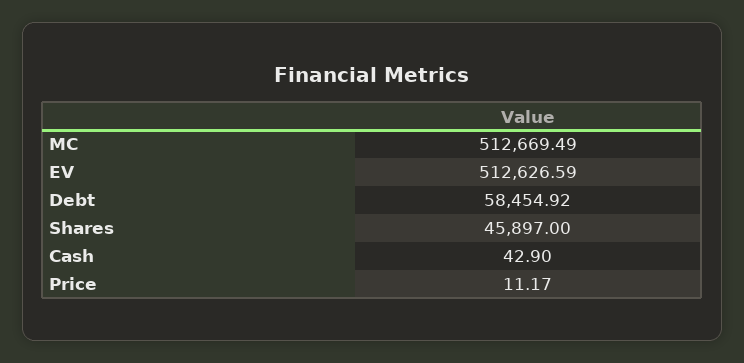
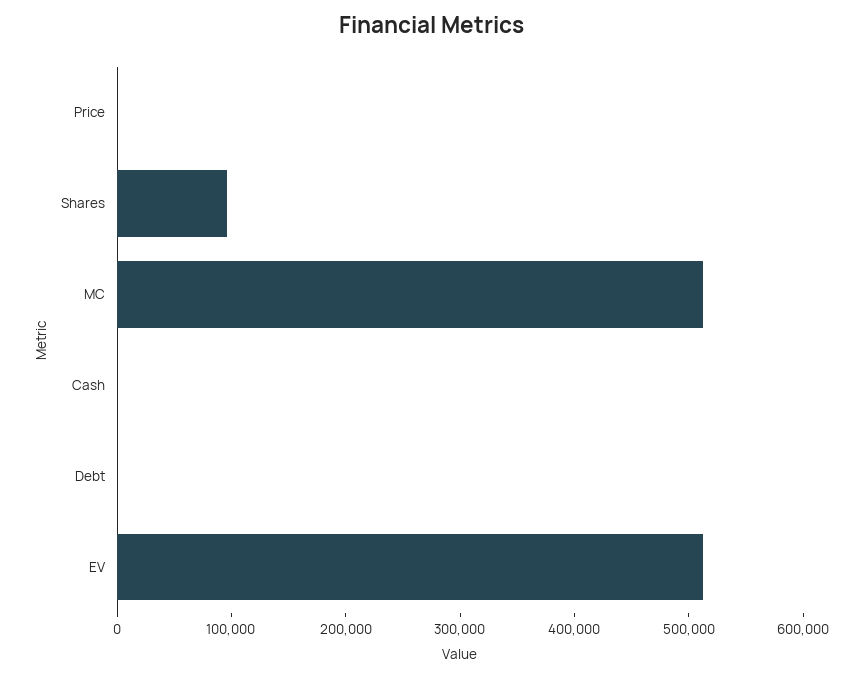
Debt: 58454.92 -> 0
Shares: 45897 -> 100000

